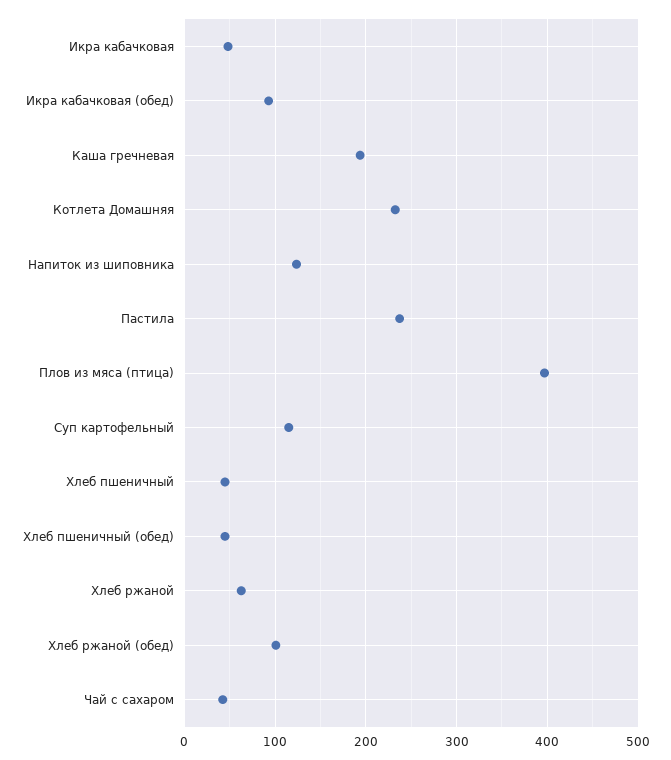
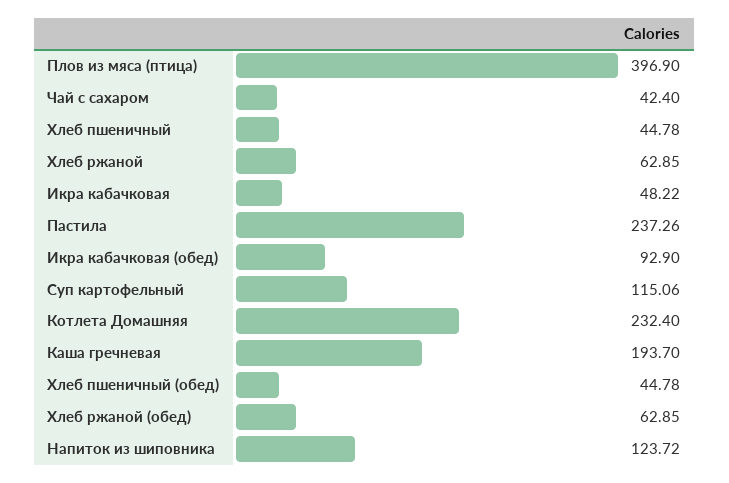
Хлеб ржаной (обед): 100 -> 62.85

